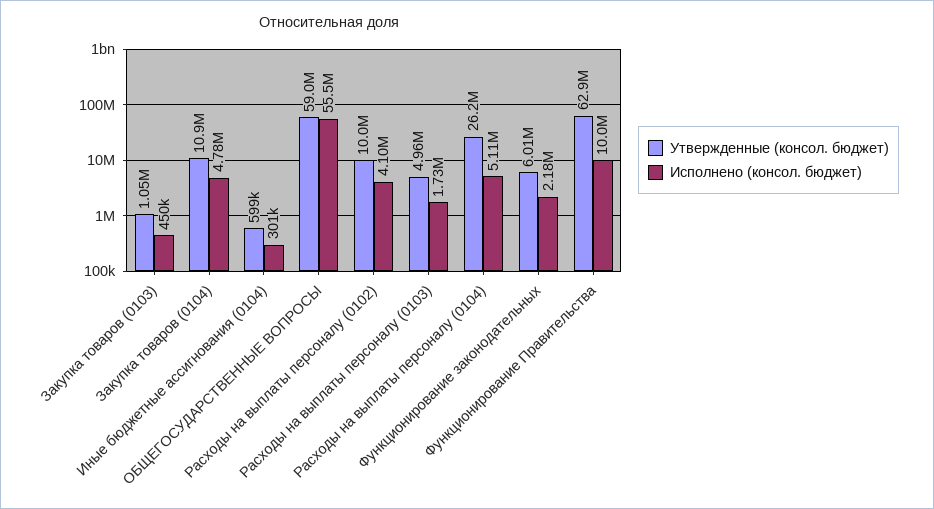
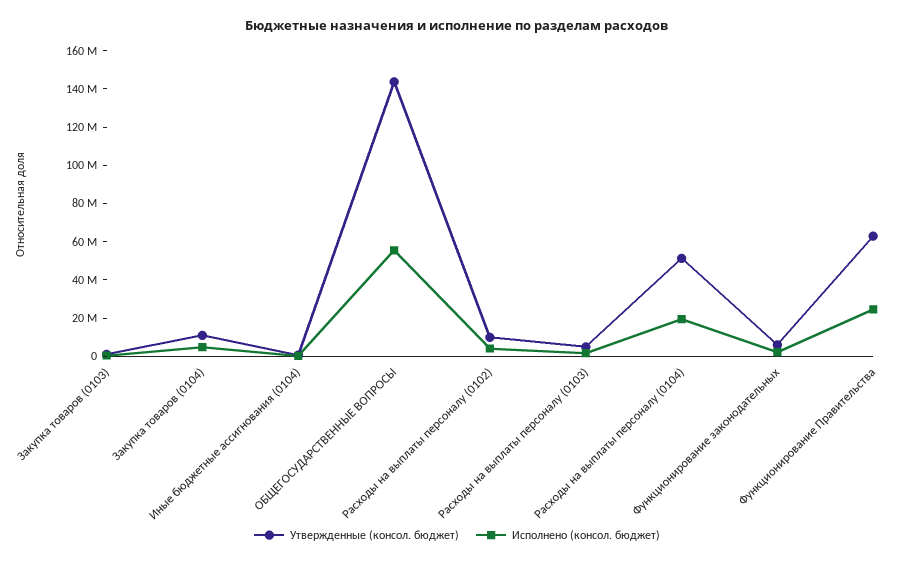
Утвержденные (консол. бюджет), ОБЩЕГОСУДАРСТВЕННЫЕ ВОПРОСЫ: 59000000 -> 145000000
Утвержденные (консол. бюджет), Расходы на выплаты персоналу (0104): 26200000 -> 50000000
Исполнено (консол. бюджет), Расходы на выплаты персоналу (0104): 5110000 -> 20000000
Исполнено (консол. бюджет), Функционирование Правительства: 10000000 -> 25000000

